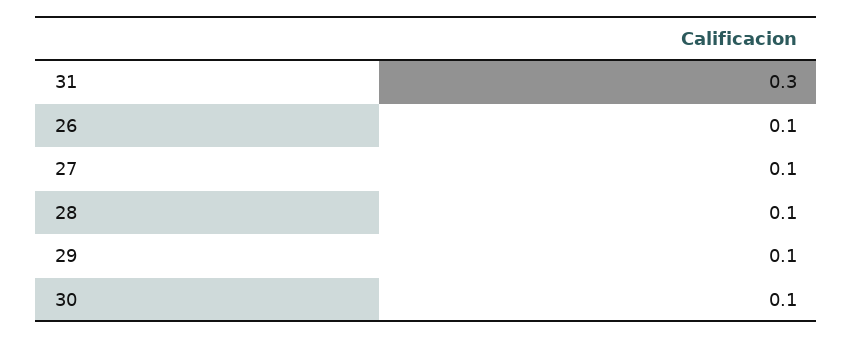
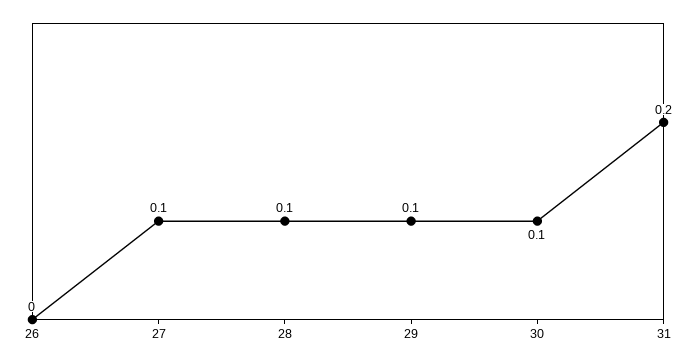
31: 0.3 -> 0.2
26: 0.1 -> 0

